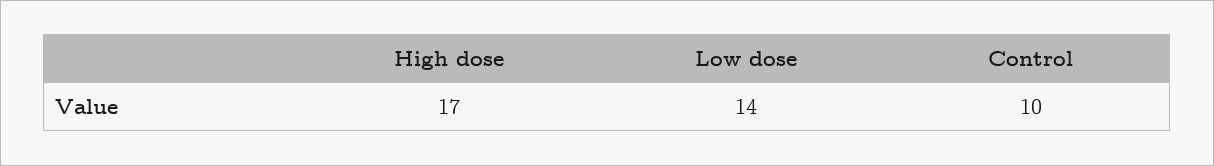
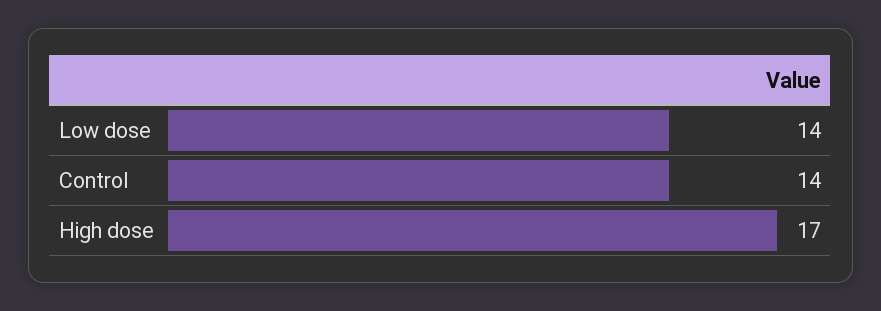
Control: 10 -> 14

